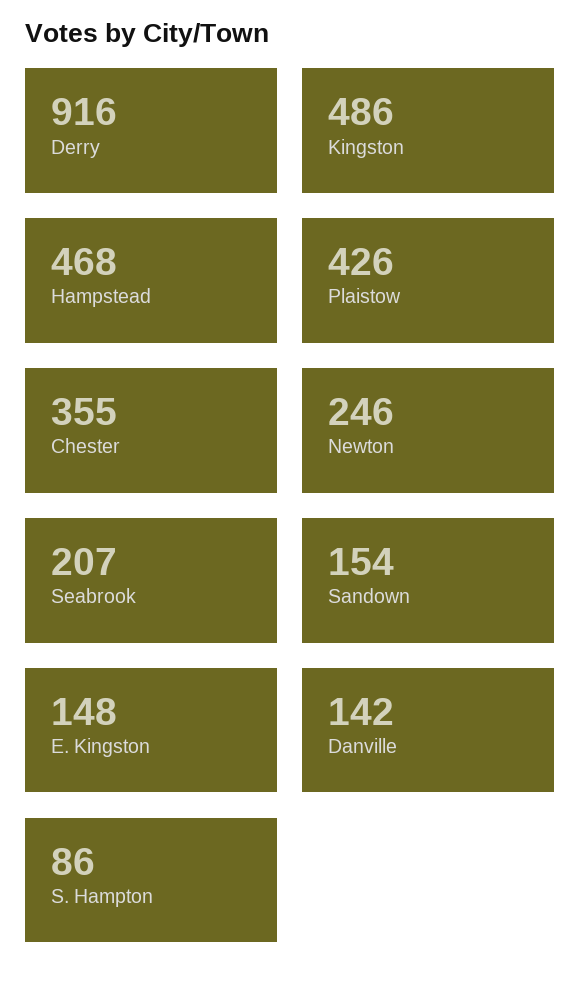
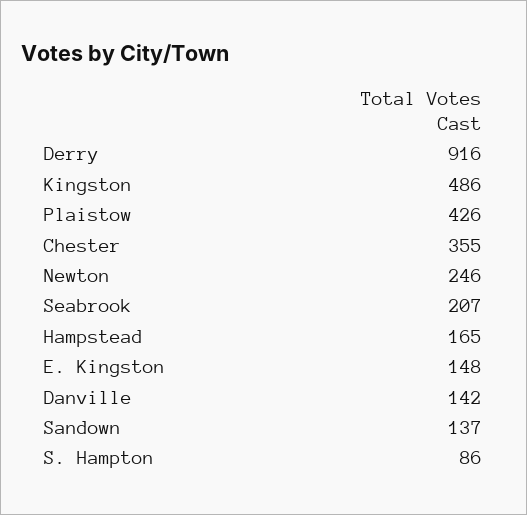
Hampstead: 468 -> 165
Sandown: 154 -> 137

